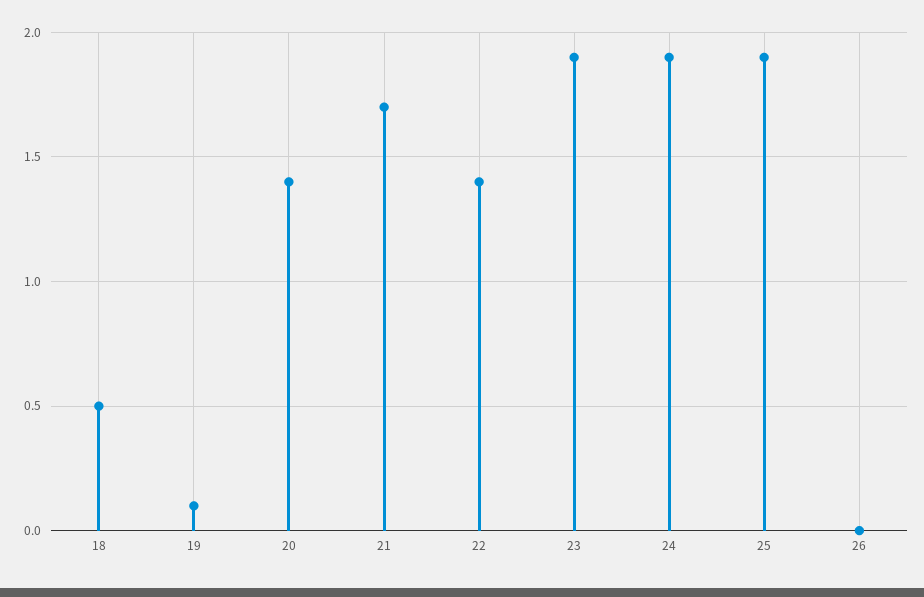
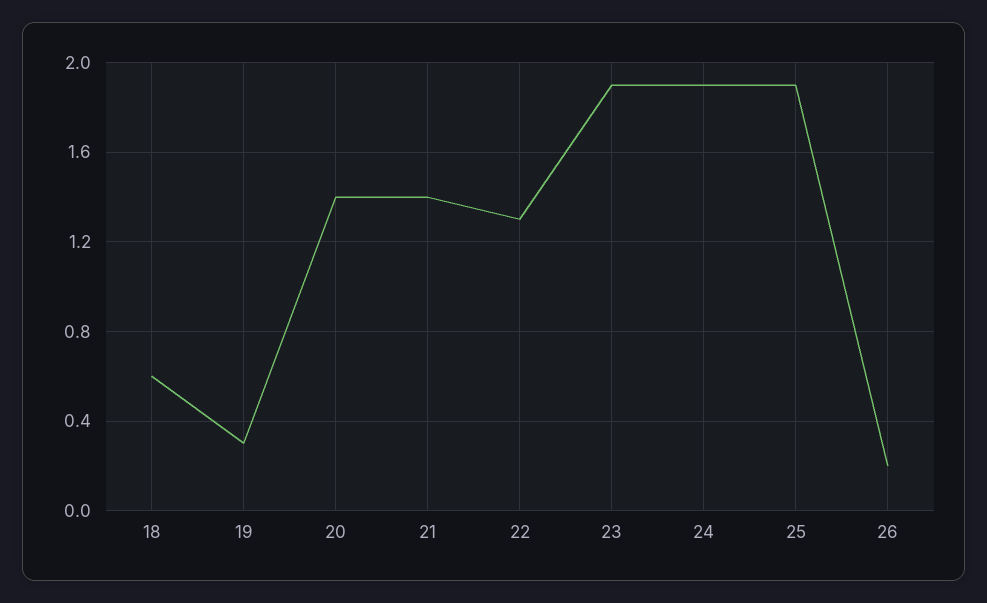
18: 0.5 -> 0.6
19: 0.1 -> 0.3
21: 1.7 -> 1.4
22: 1.4 -> 1.3
26: 0 -> 0.2

